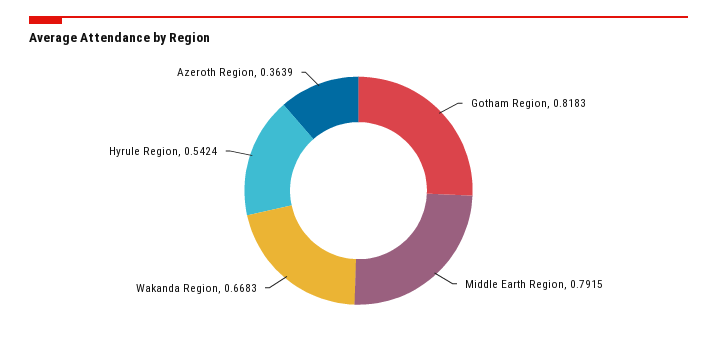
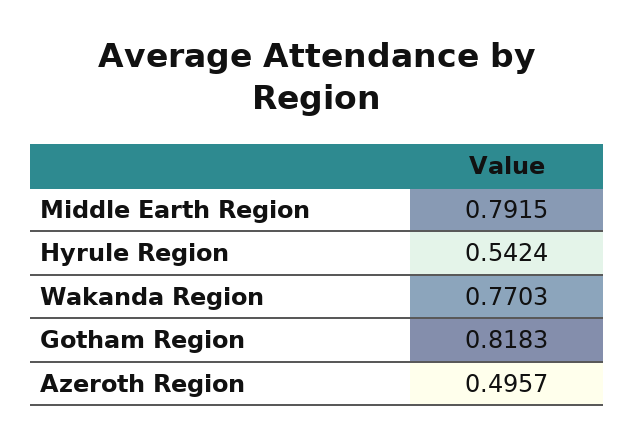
Wakanda Region: 0.6683 -> 0.7703
Azeroth Region: 0.3639 -> 0.4957

